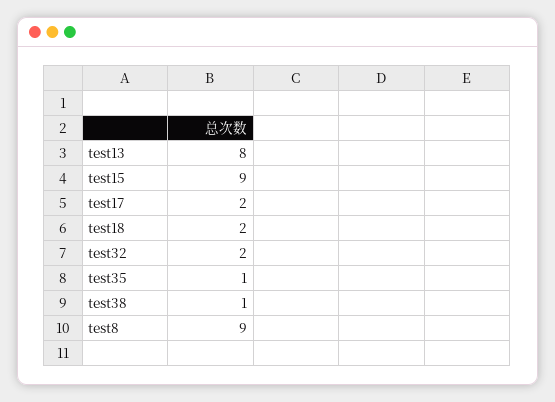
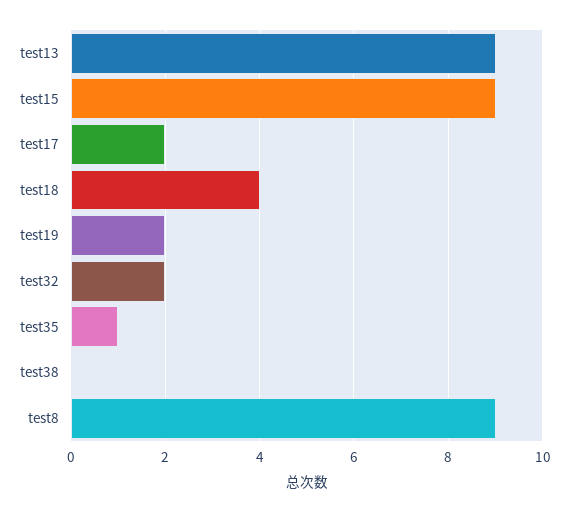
test13: 8 -> 9
test18: 2 -> 4
test38: 1 -> 0
test19: none -> 2

